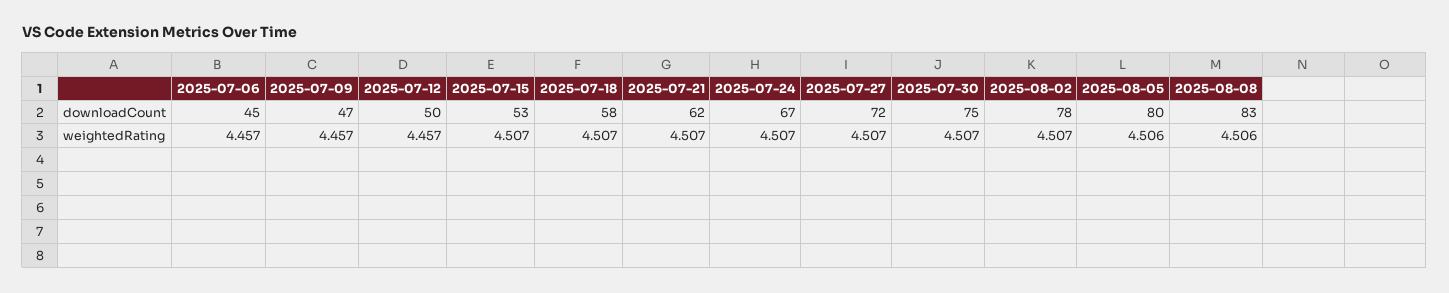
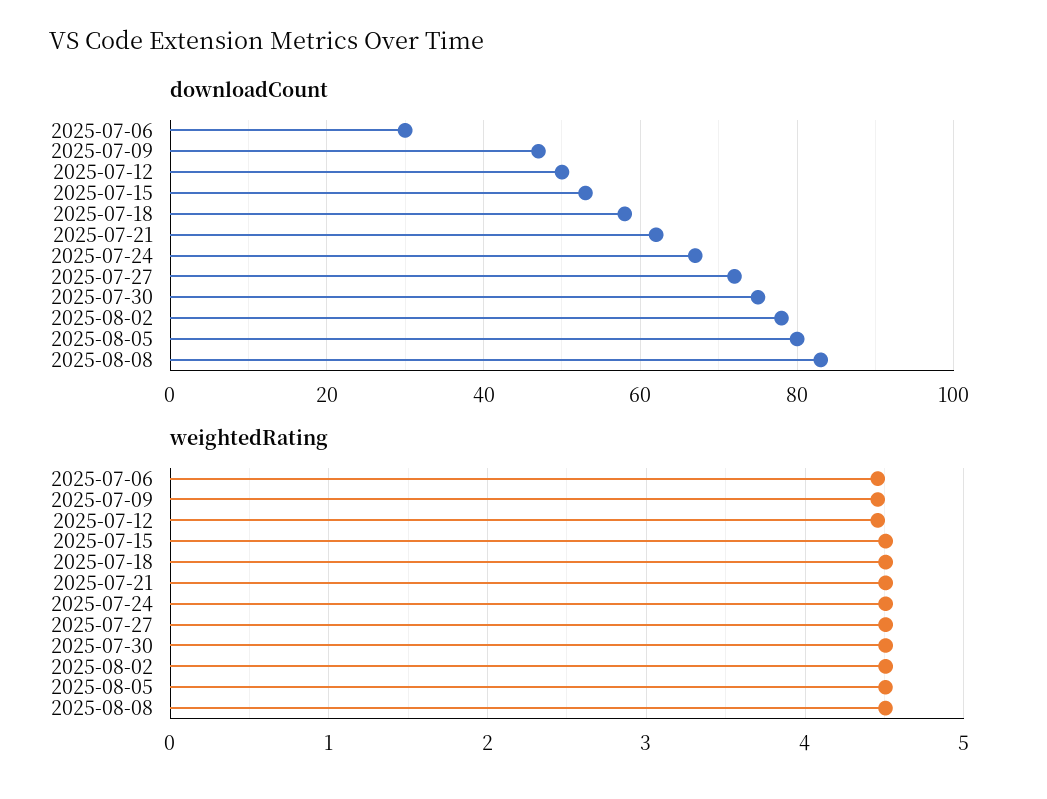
downloadCount, 2025-07-06: 45 -> 30

